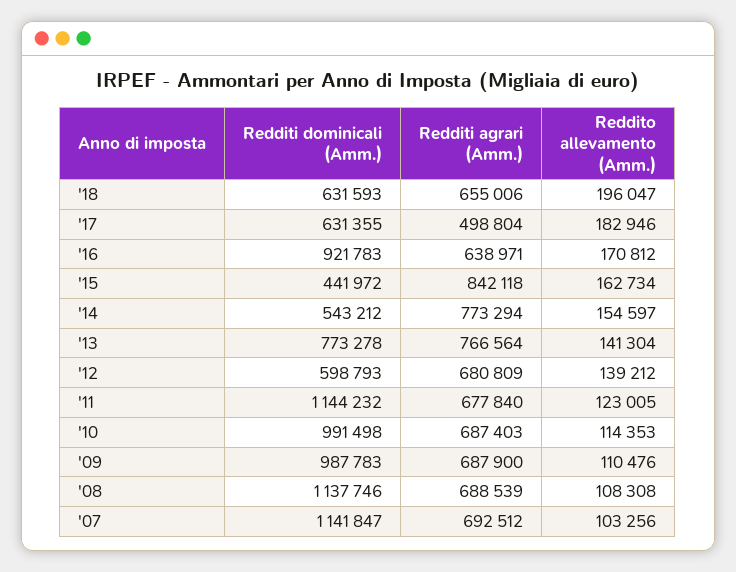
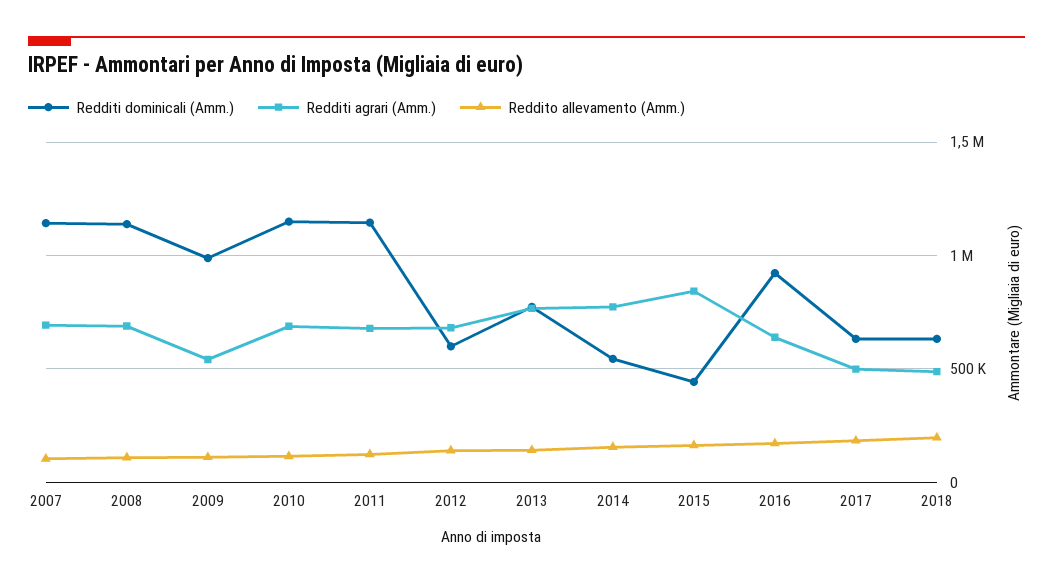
Redditi agrari (Amm.), '18: 655006 -> 500000
Redditi dominicali (Amm.), '10: 991498 -> 1150000
Redditi agrari (Amm.), '09: 687900 -> 550000

